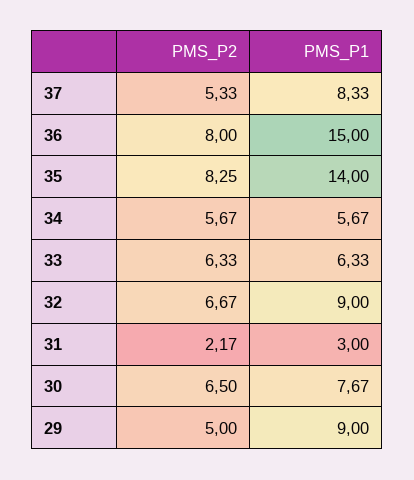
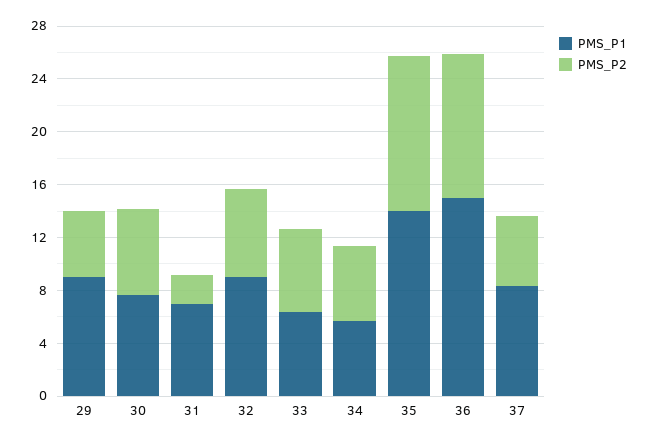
PMS_P2, 36: 8 -> 11
PMS_P2, 35: 8.25 -> 12
PMS_P1, 31: 3 -> 7

